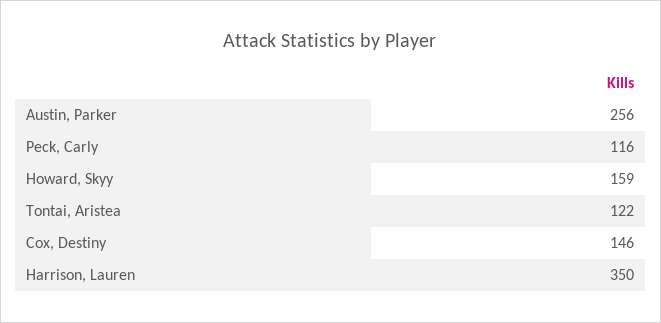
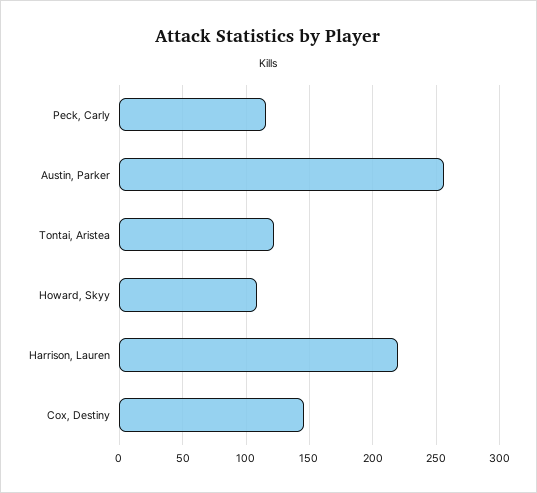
Howard, Skyy: 159 -> 110
Harrison, Lauren: 350 -> 220

